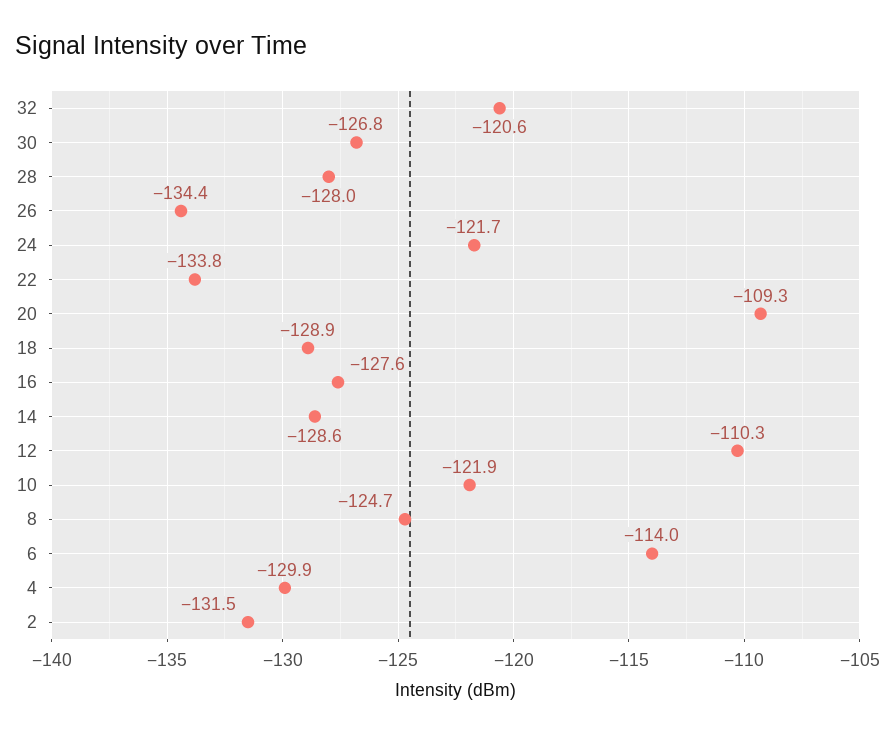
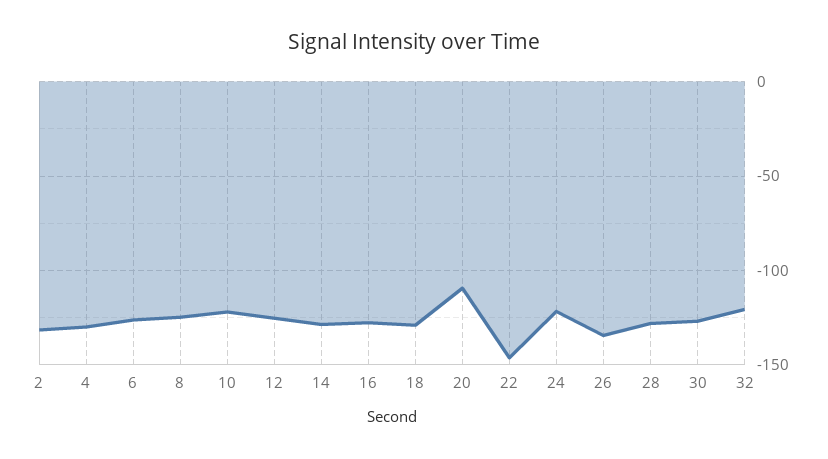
22: -133.8 -> -145
12: -110.3 -> -125
6: -114 -> -125

